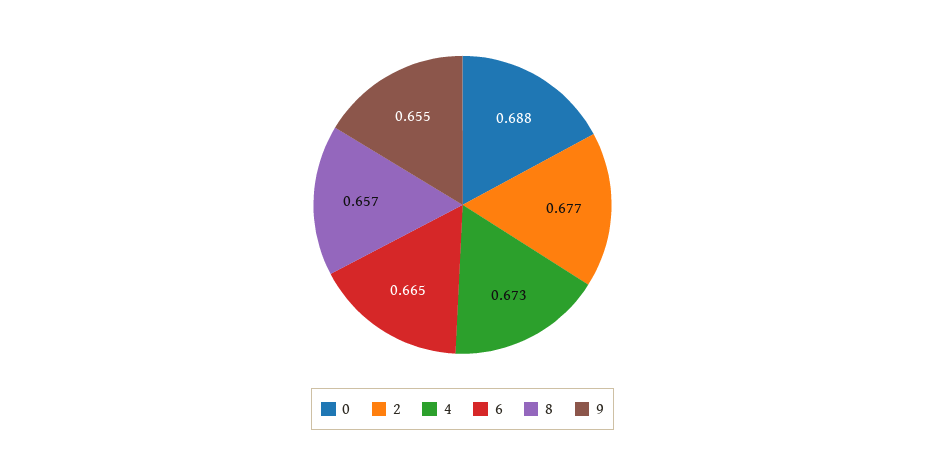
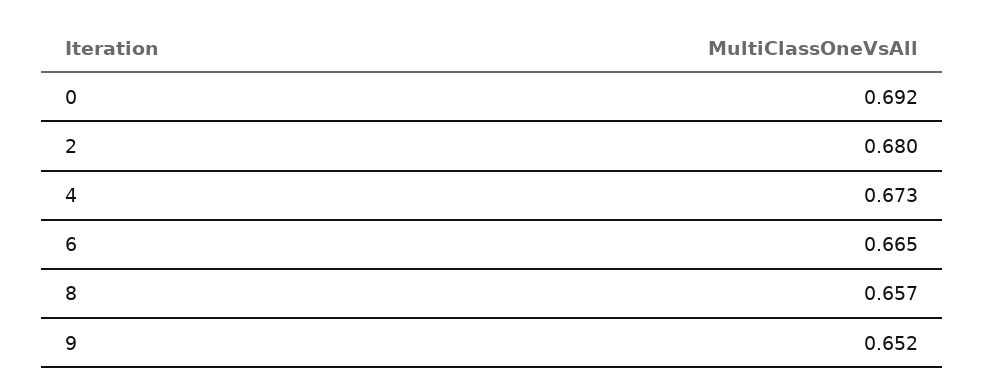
0: 0.688 -> 0.692
2: 0.677 -> 0.68
9: 0.655 -> 0.652

